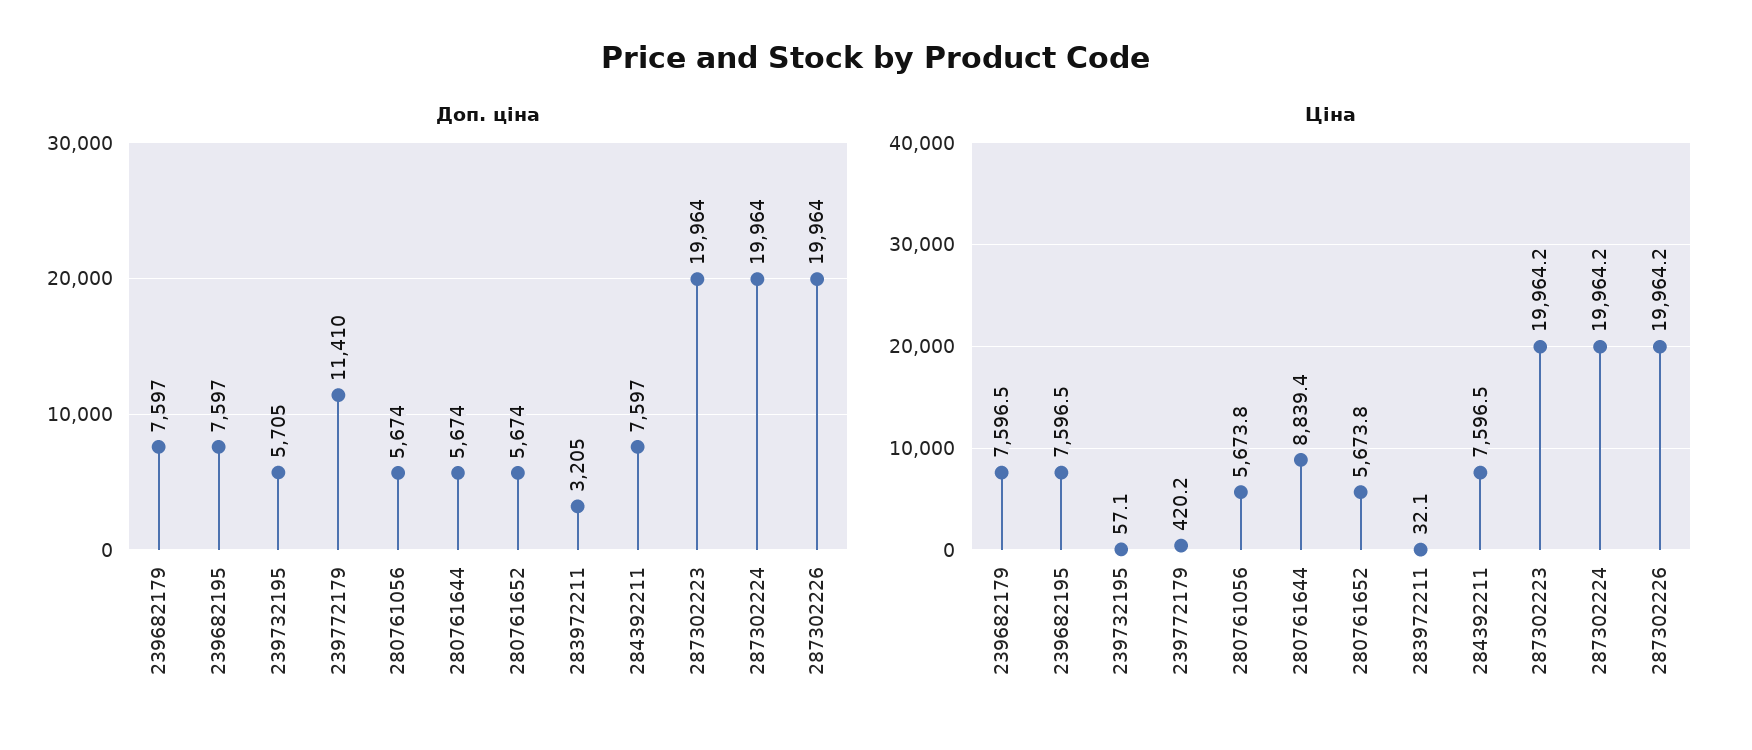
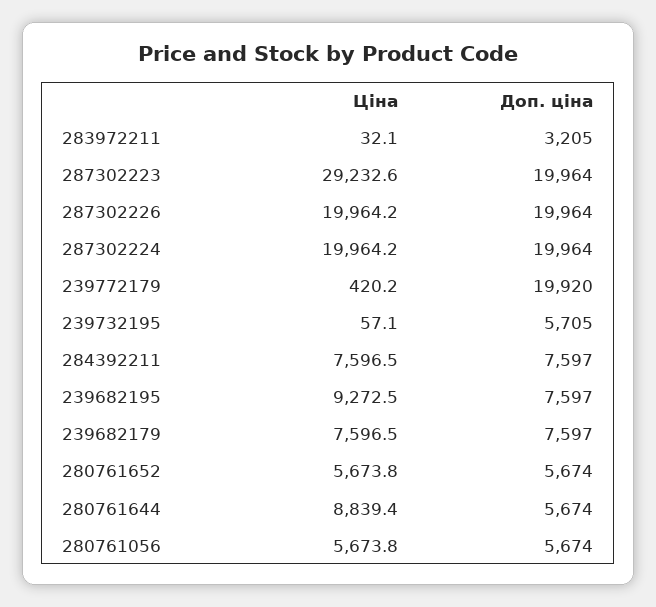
Доп. ціна, 239772179: 11410 -> 19920
Ціна, 239682195: 7596.5 -> 9272.5
Ціна, 287302223: 19964.2 -> 29232.6

